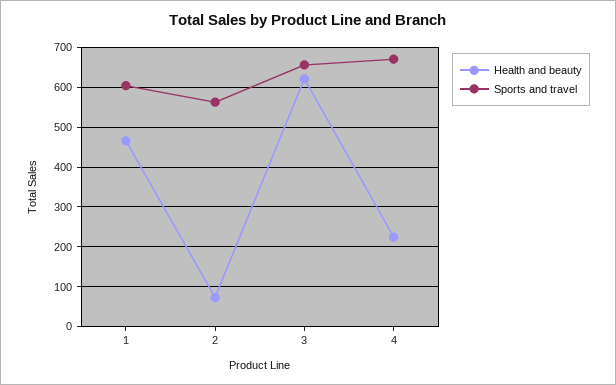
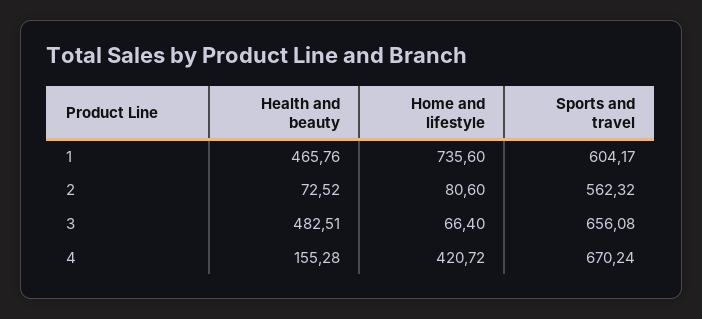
Health and beauty, 3: 620 -> 482.51
Health and beauty, 4: 220 -> 155.28
Home and lifestyle, 1: none -> 735.6
Home and lifestyle, 2: none -> 80.6
Home and lifestyle, 3: none -> 66.4
Home and lifestyle, 4: none -> 420.72

